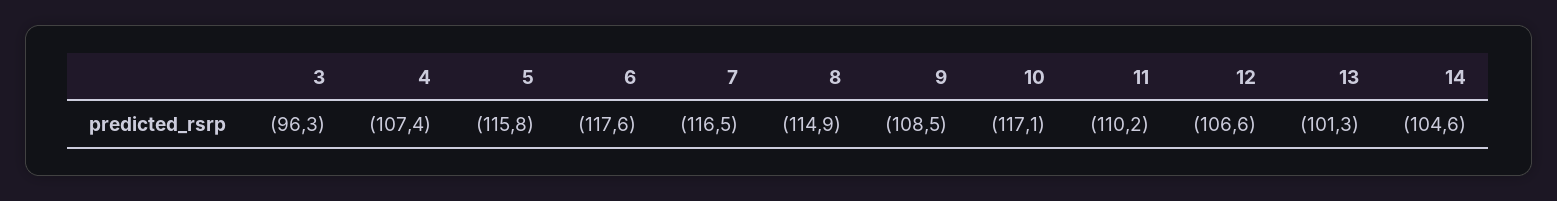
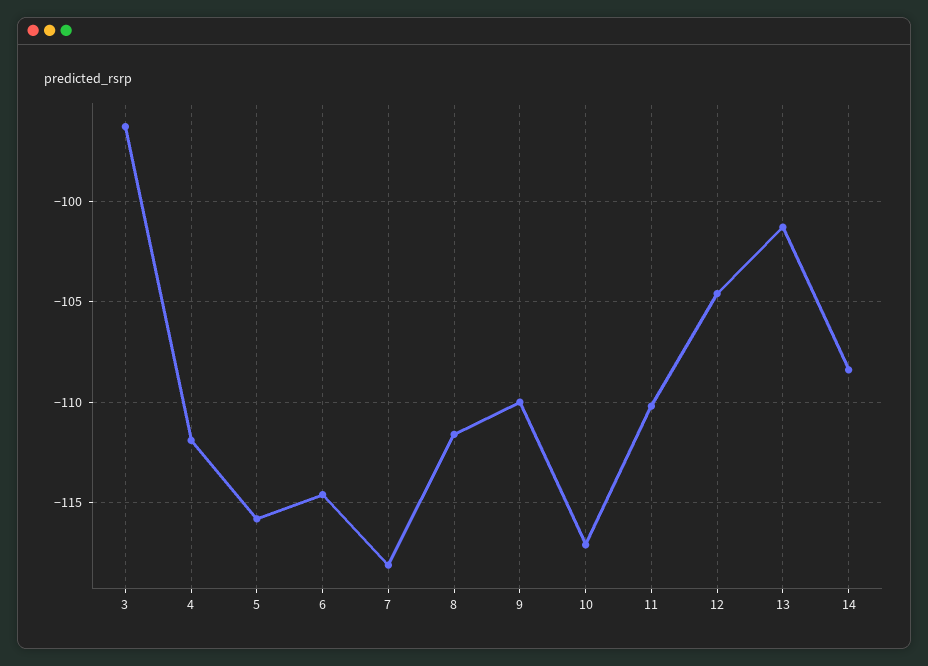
4: -107.4 -> -112
6: -117.6 -> -114.5
7: -116.5 -> -118
8: -114.9 -> -111.5
9: -108.5 -> -110
12: -106.6 -> -104.5
14: -104.6 -> -108.5

